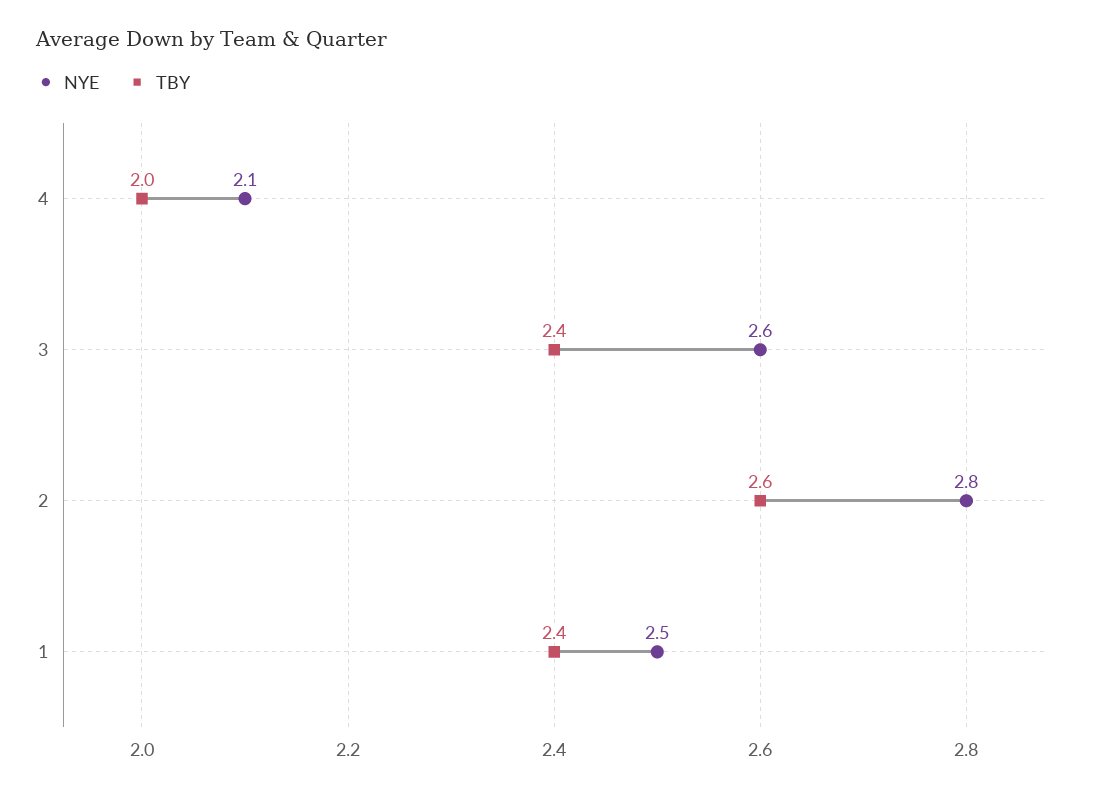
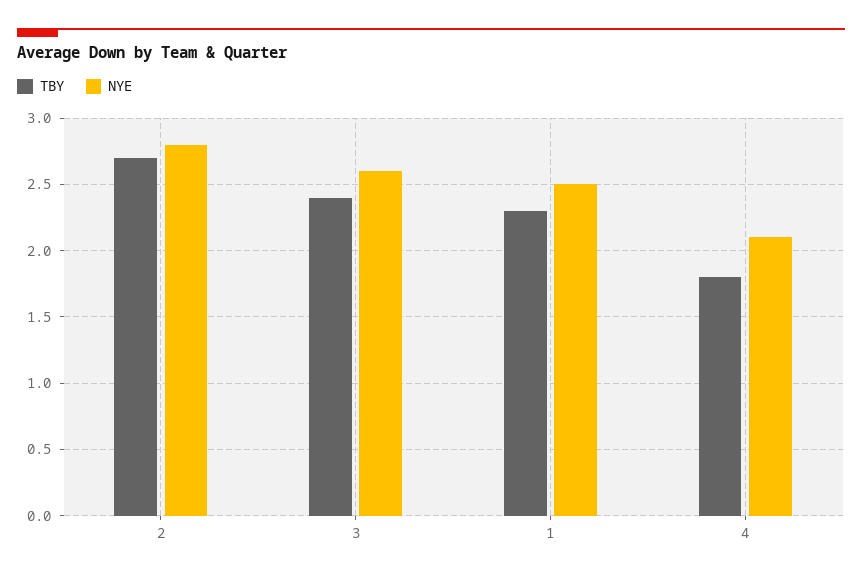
TBY, 4: 2 -> 1.8
TBY, 2: 2.6 -> 2.7
TBY, 1: 2.4 -> 2.3

